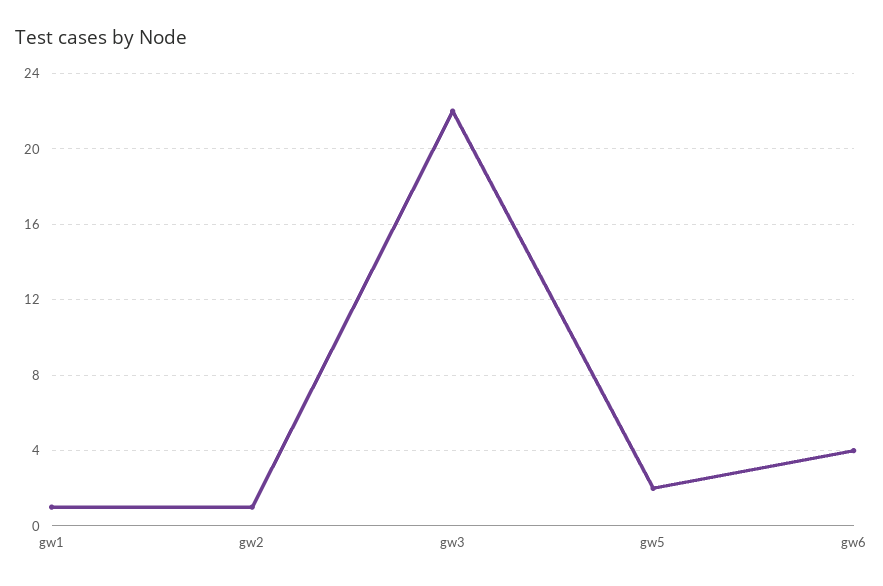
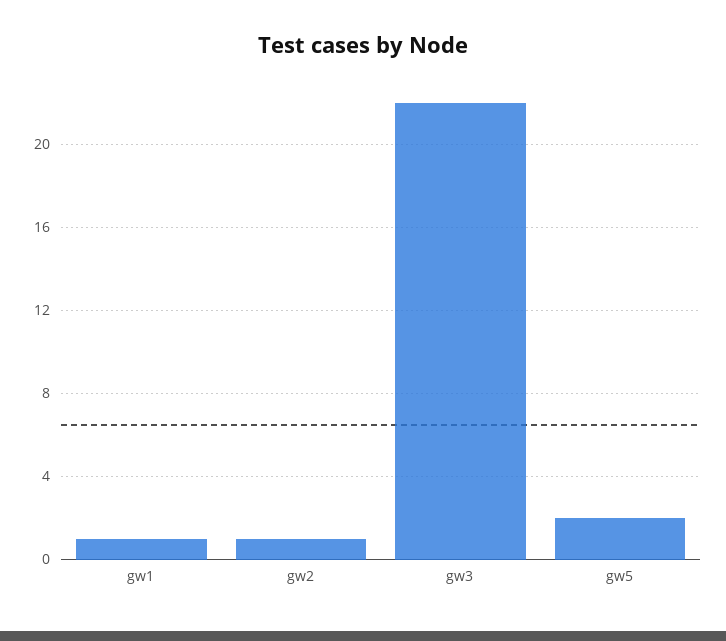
gw6: 4 -> none

